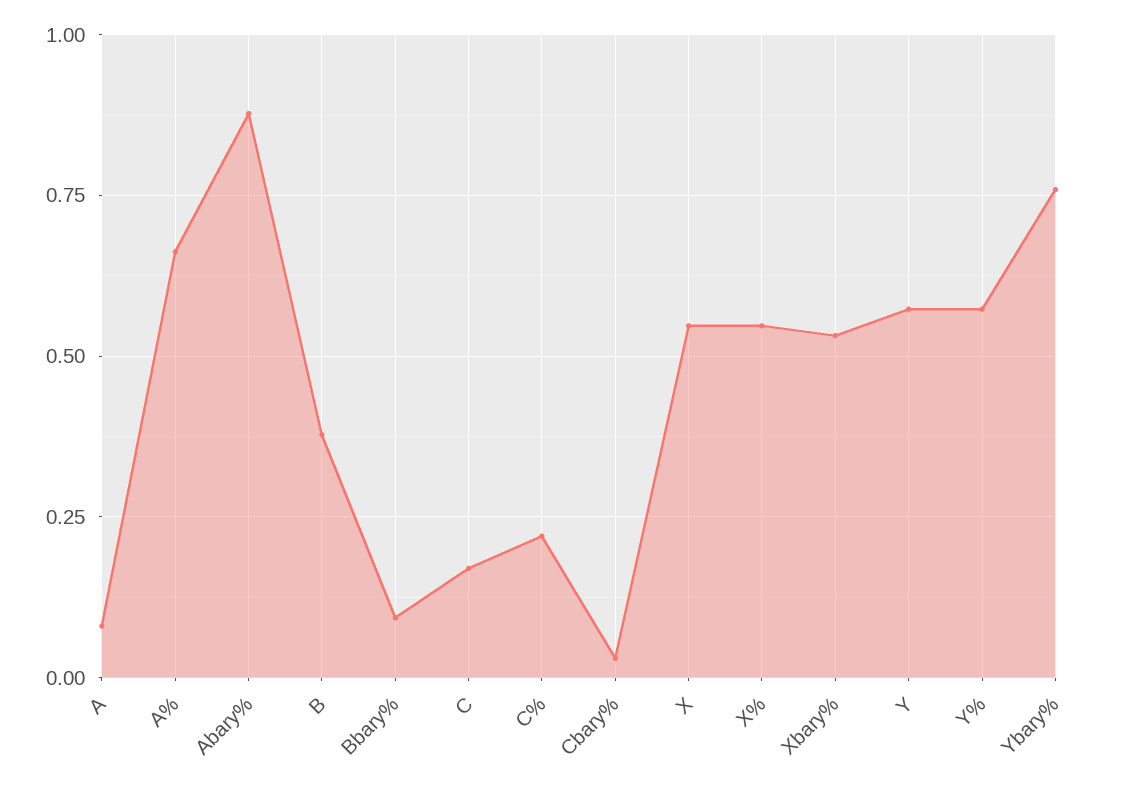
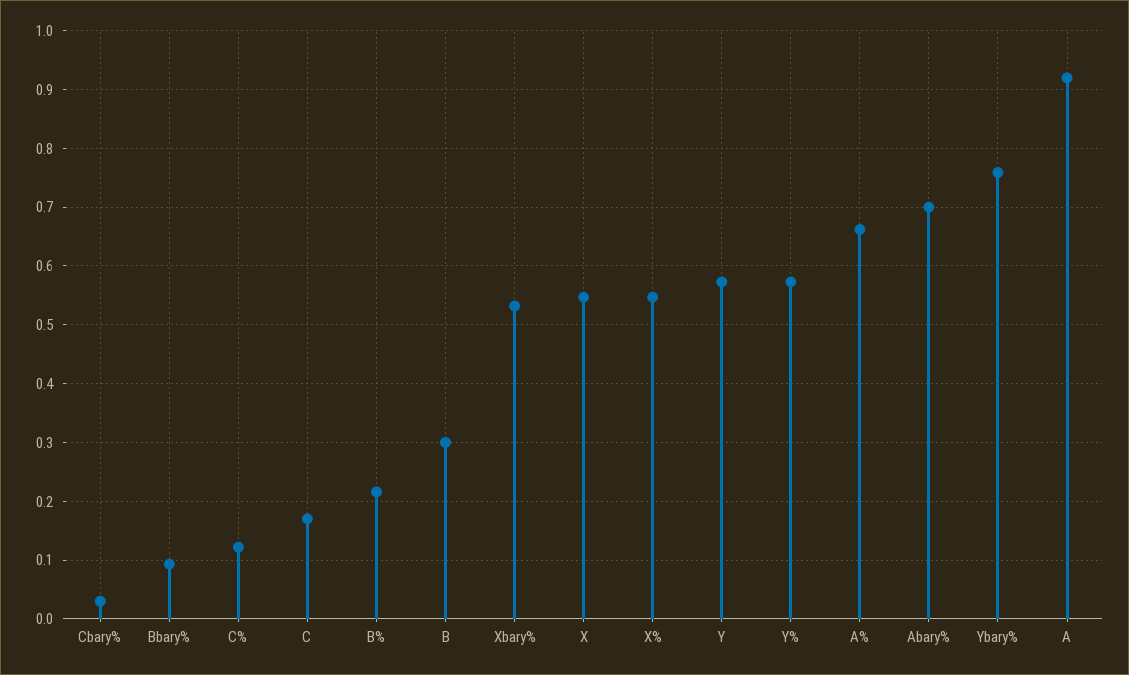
A: 0.075 -> 0.92
Abary%: 0.875 -> 0.7
B: 0.375 -> 0.3
C%: 0.225 -> 0.12
B%: none -> 0.22

